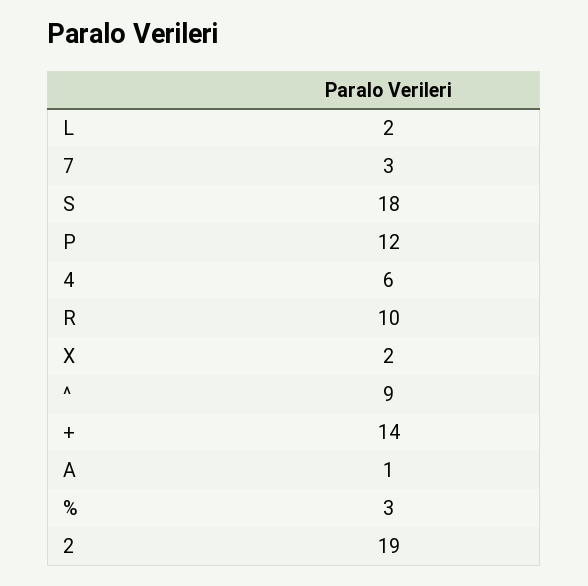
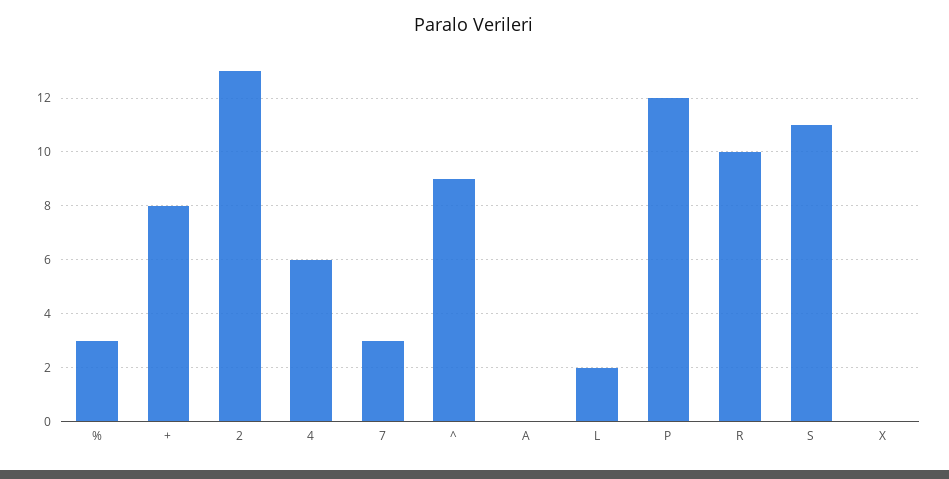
S: 18 -> 11
X: 2 -> 0
+: 14 -> 8
A: 1 -> 0
2: 19 -> 13

